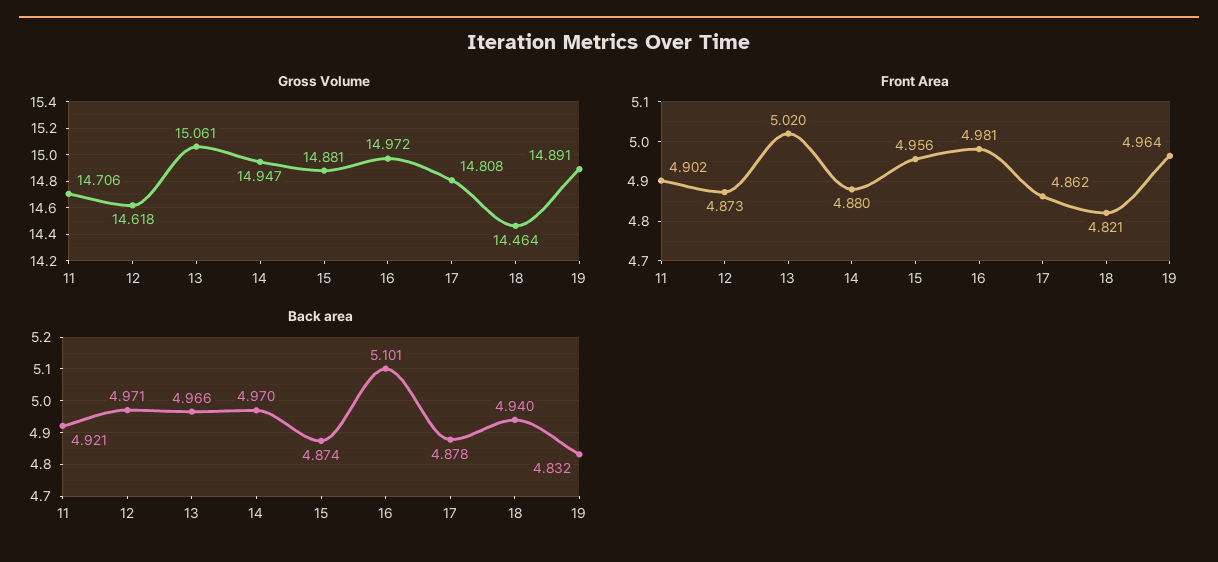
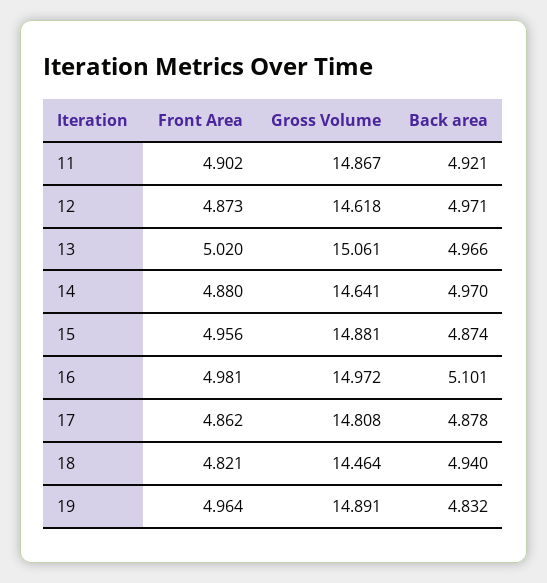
Gross Volume, 11: 14.706 -> 14.867
Gross Volume, 14: 14.947 -> 14.641

